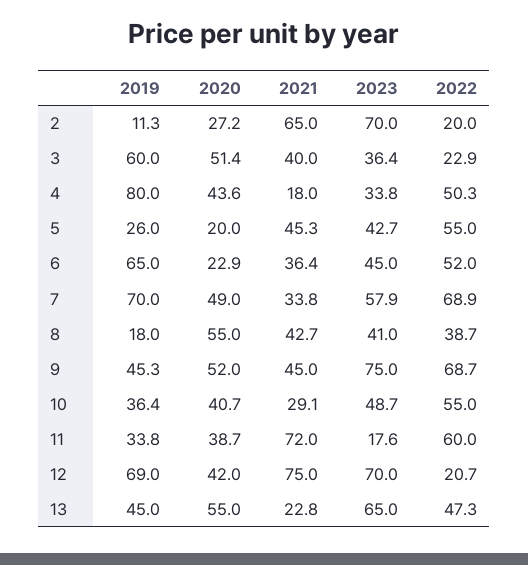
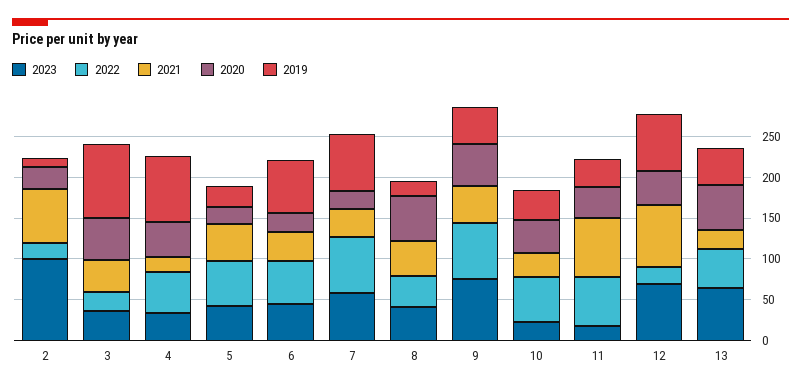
2023, 2: 70 -> 100
2019, 3: 60 -> 90
2020, 7: 49 -> 20
2023, 10: 48.7 -> 20

